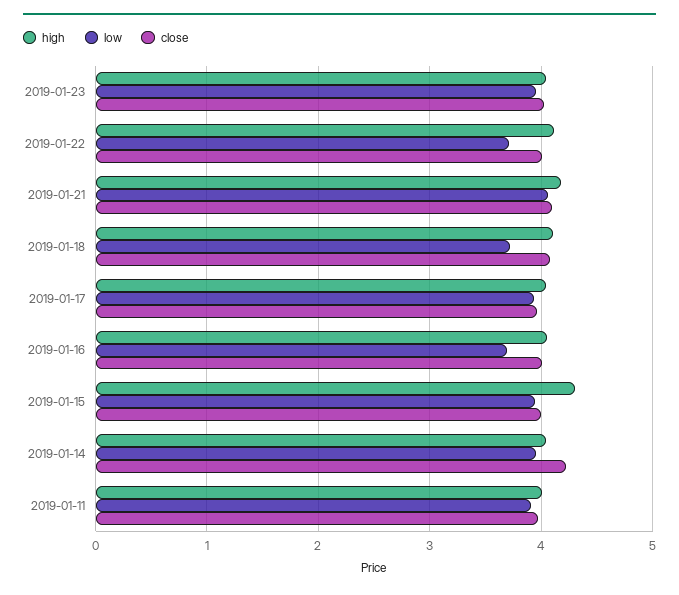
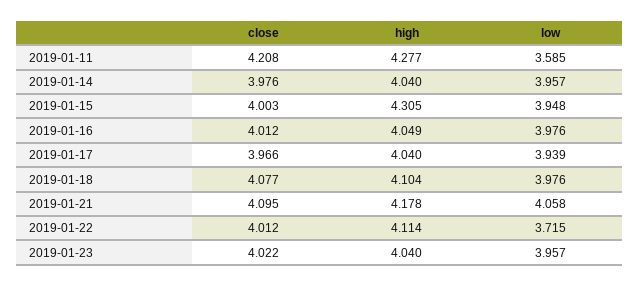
low, 2019-01-18: 3.7 -> 3.976
low, 2019-01-16: 3.7 -> 3.976
close, 2019-01-14: 4.2 -> 3.976
high, 2019-01-11: 4 -> 4.277
low, 2019-01-11: 3.9 -> 3.585
close, 2019-01-11: 4 -> 4.208

